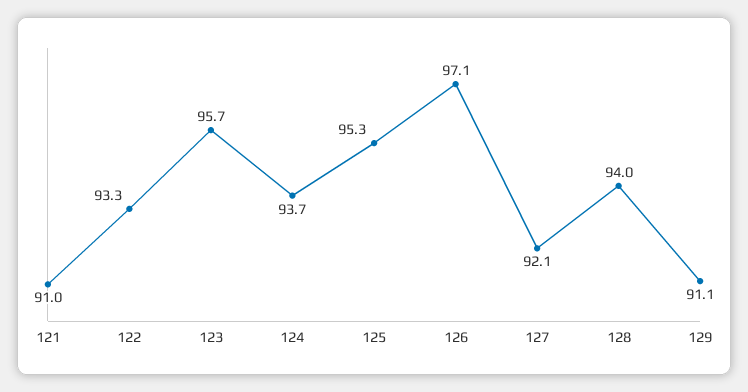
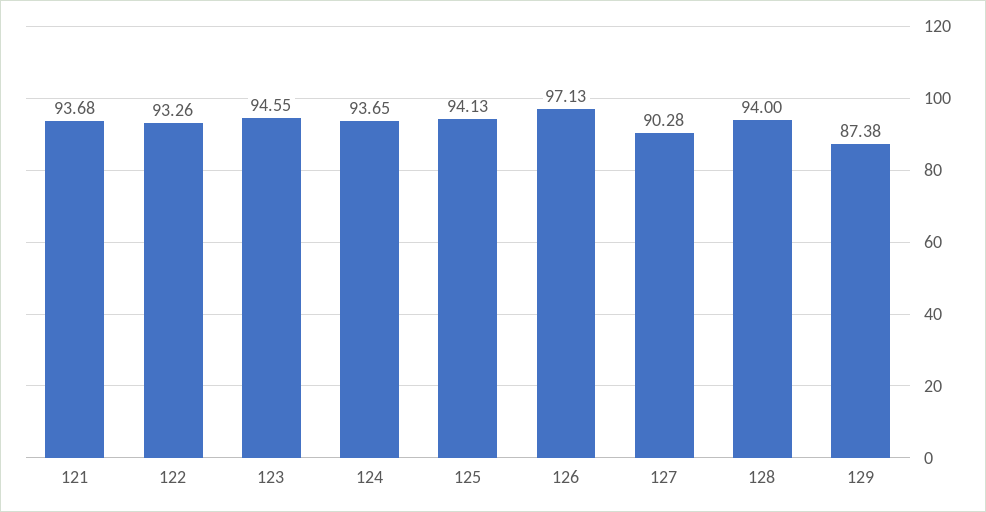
121: 91 -> 93.68
123: 95.7 -> 94.55
125: 95.3 -> 94.13
127: 92.1 -> 90.28
129: 91.1 -> 87.38

